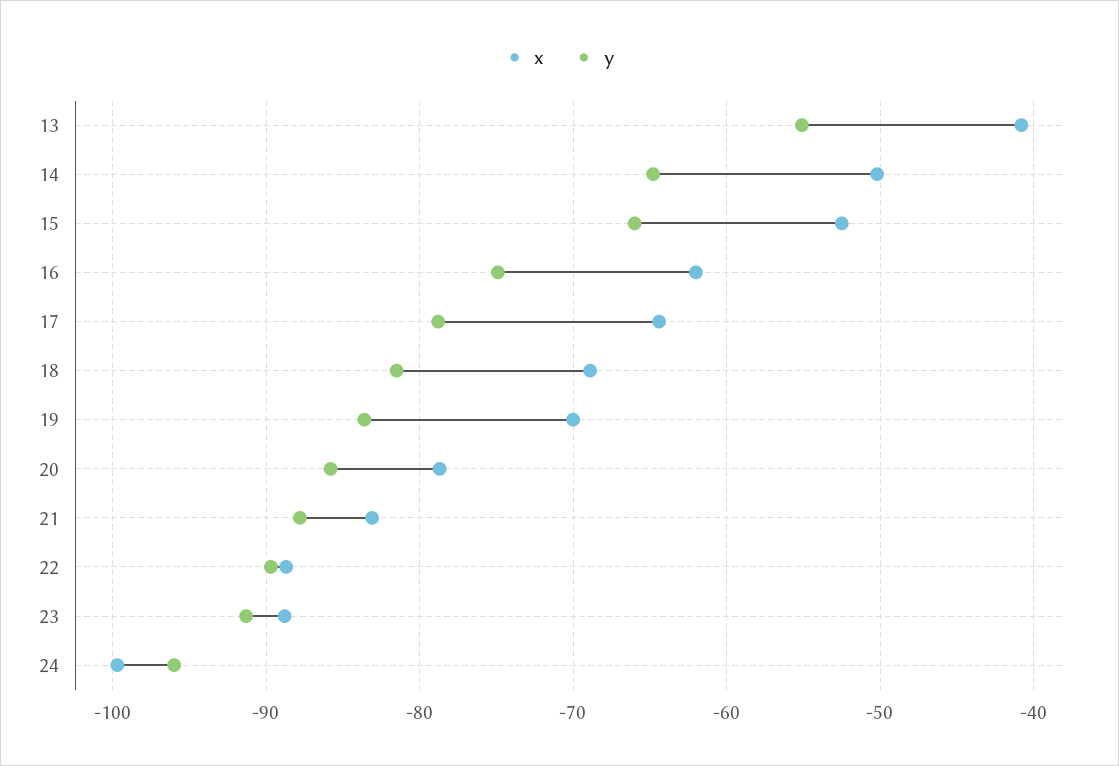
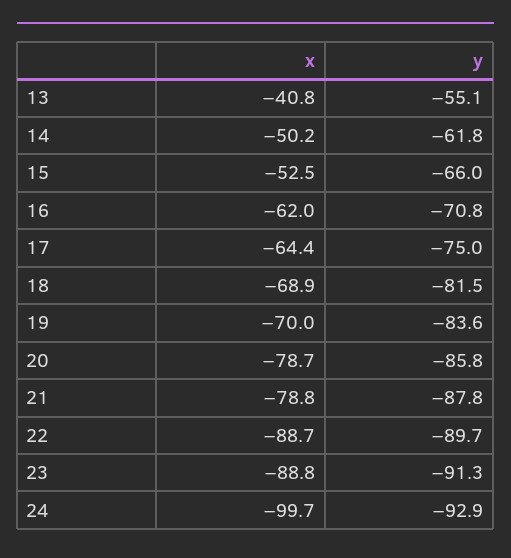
y, 14: -65 -> -61.8
y, 16: -75 -> -70.8
y, 17: -79 -> -75
x, 21: -83 -> -78.8
y, 24: -96 -> -92.9

